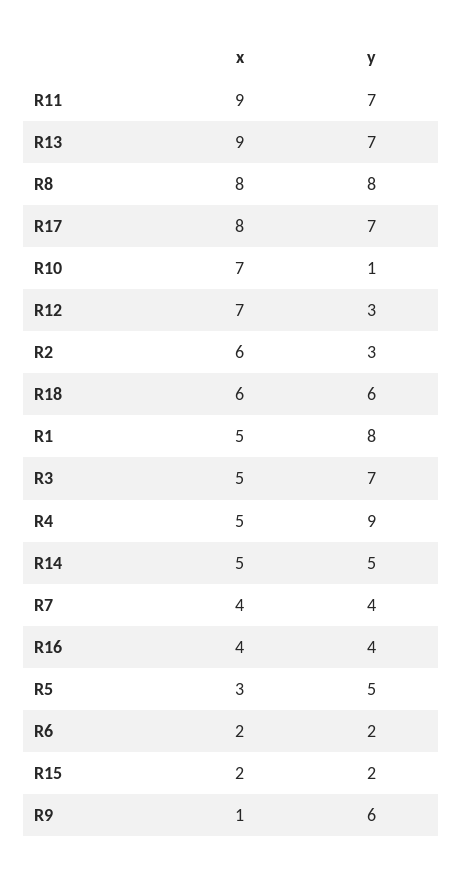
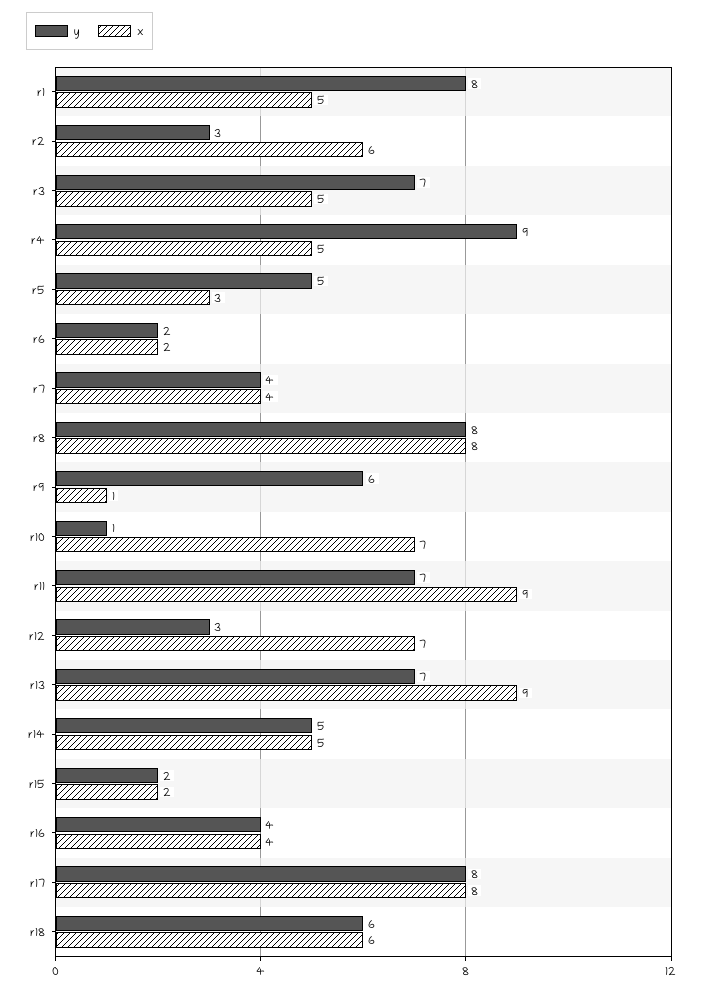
y, R17: 7 -> 8

